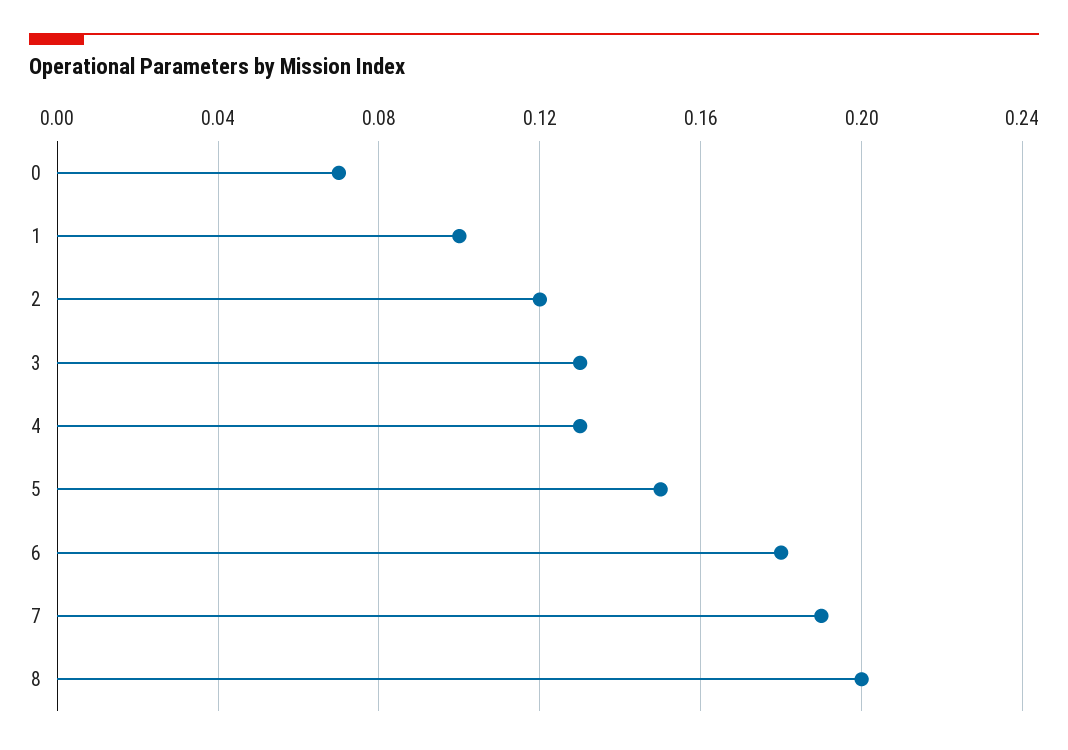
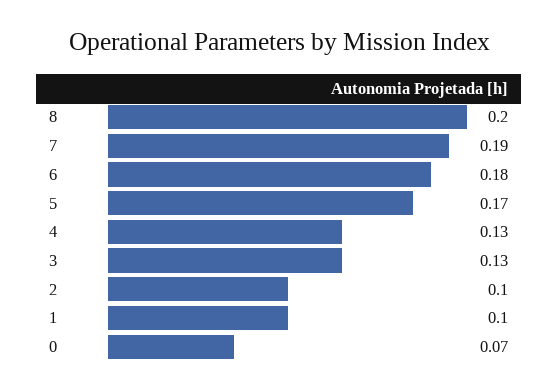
2: 0.12 -> 0.1
5: 0.15 -> 0.17

